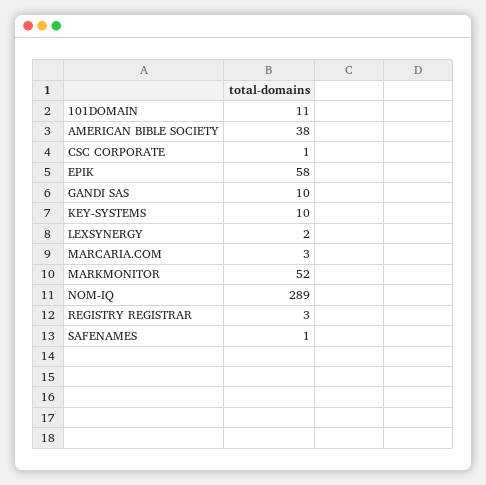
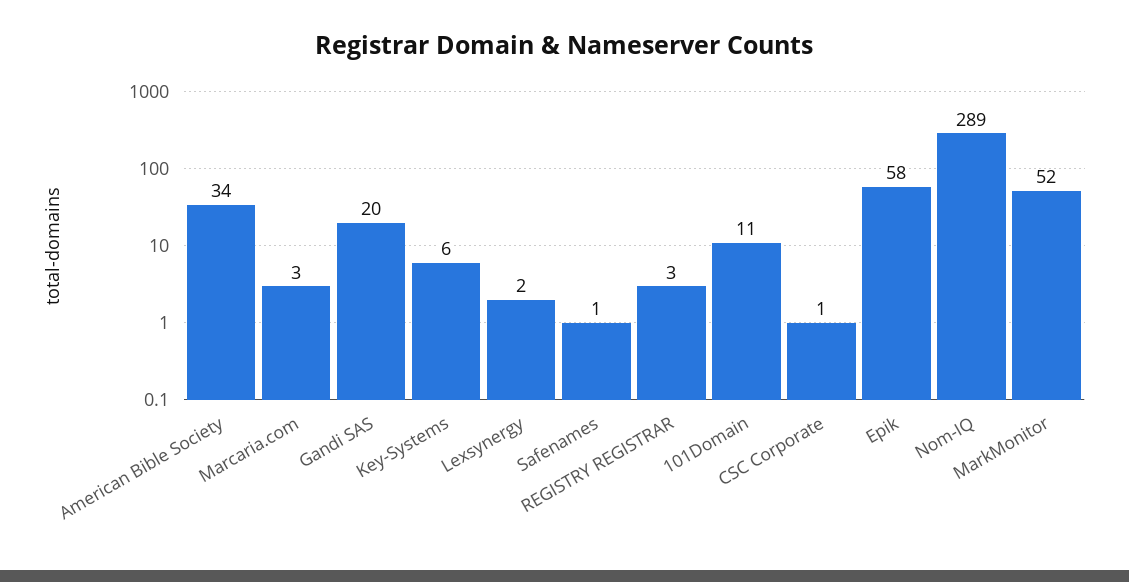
AMERICAN BIBLE SOCIETY: 38 -> 34
GANDI SAS: 10 -> 20
KEY-SYSTEMS: 10 -> 6

